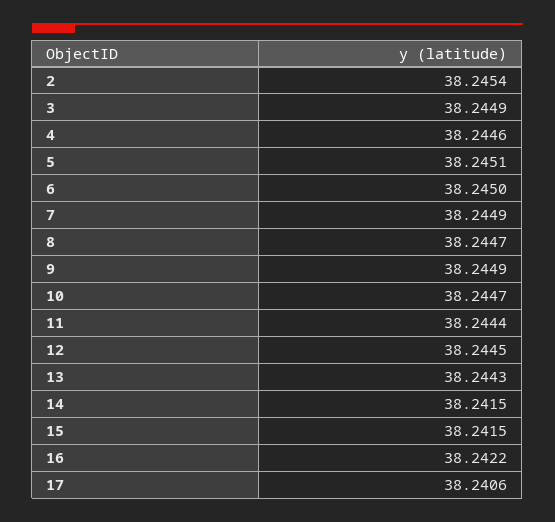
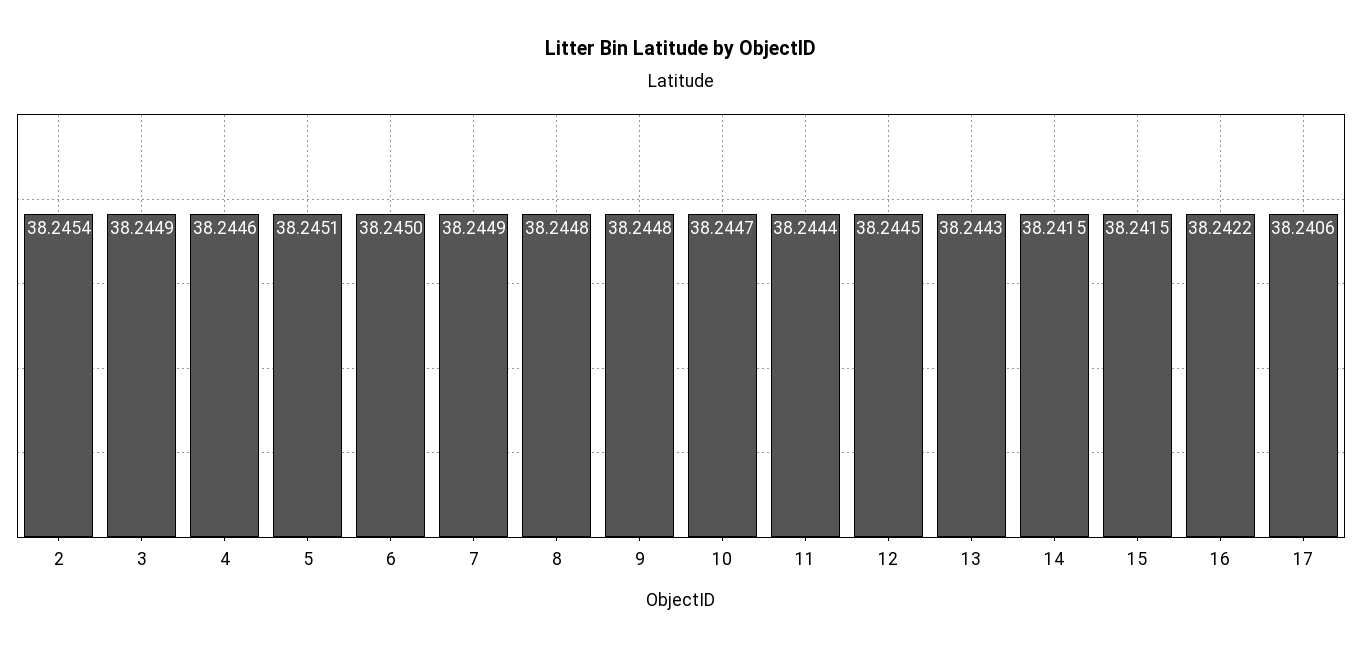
8: 38.2447 -> 38.2448
9: 38.2449 -> 38.2448

